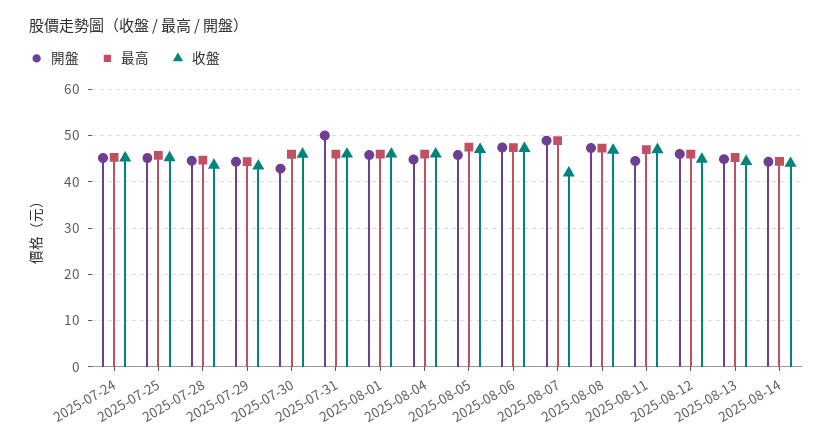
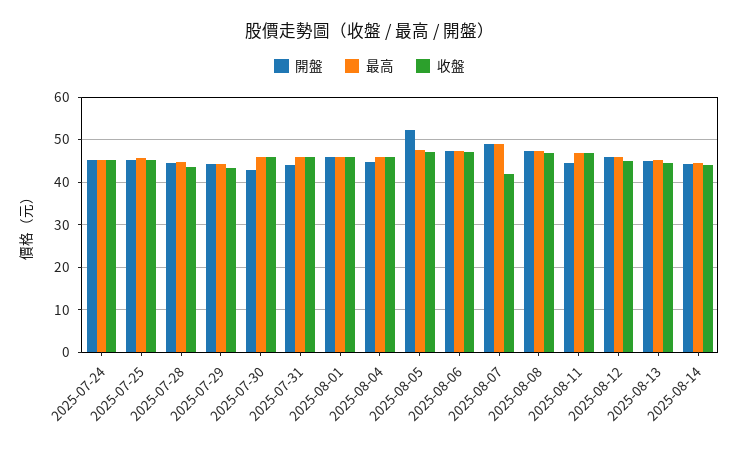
開盤, 2025-07-31: 50 -> 44
開盤, 2025-08-05: 46 -> 52

